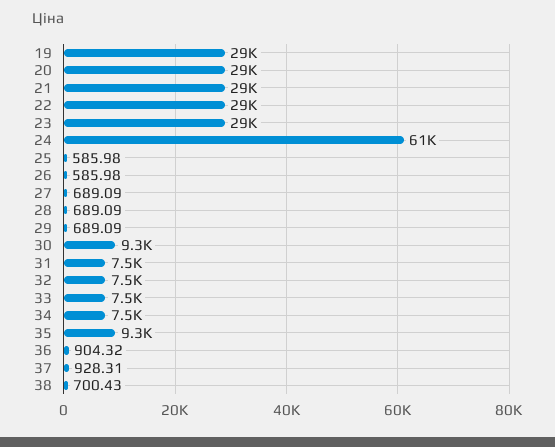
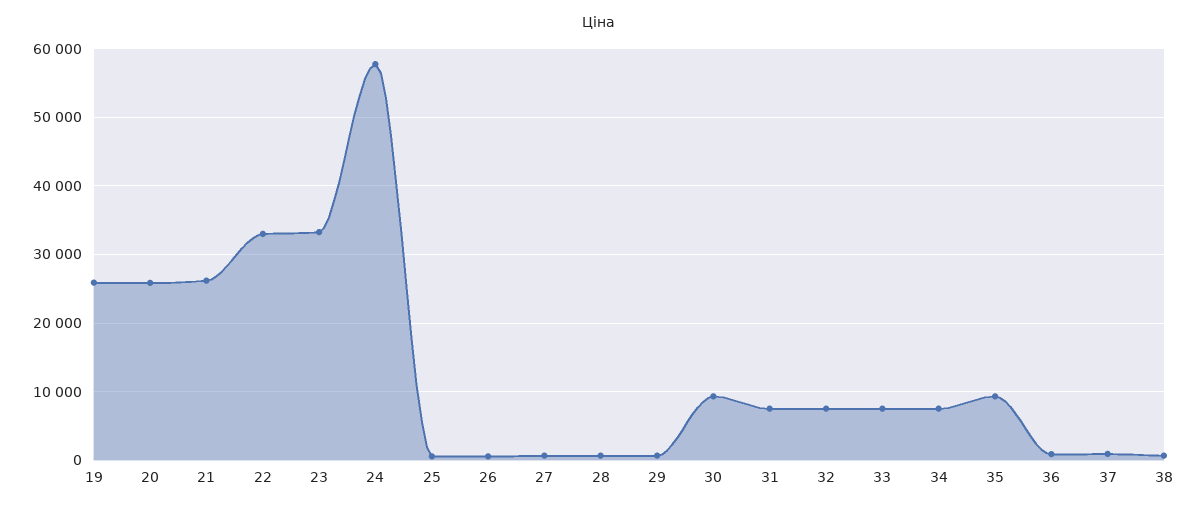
19: 29000 -> 26000
20: 29000 -> 26000
21: 29000 -> 26000
22: 29000 -> 33000
23: 29000 -> 33000
24: 61000 -> 58000

